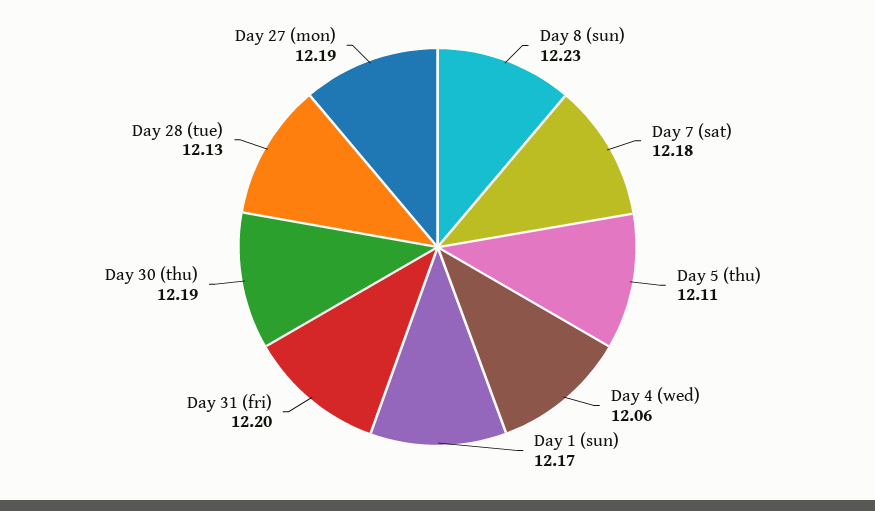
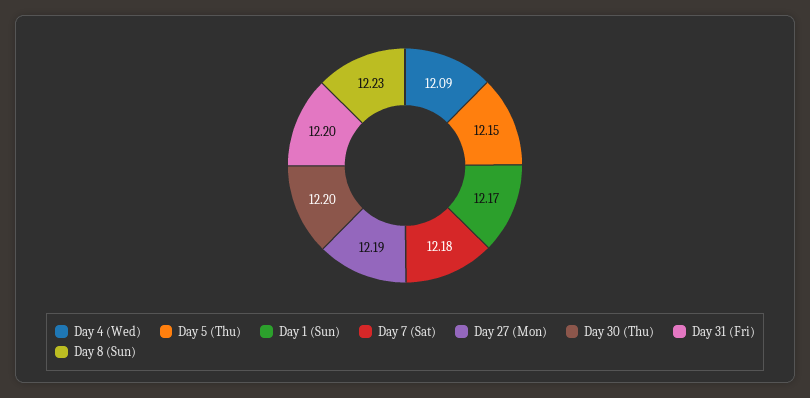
Day 5 (thu): 12.11 -> 12.15
Day 4 (wed): 12.06 -> 12.09
Day 30 (thu): 12.19 -> 12.2
Day 28 (tue): 12.13 -> none

